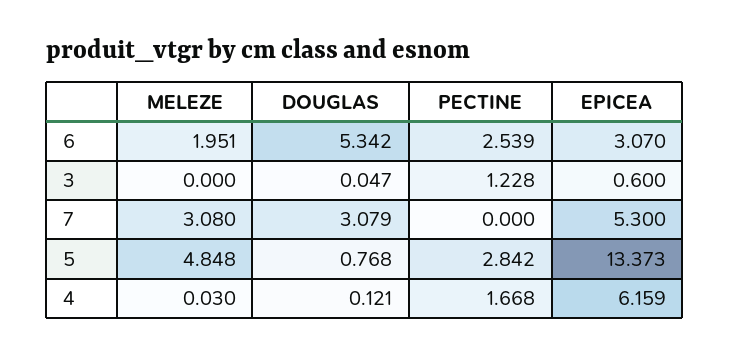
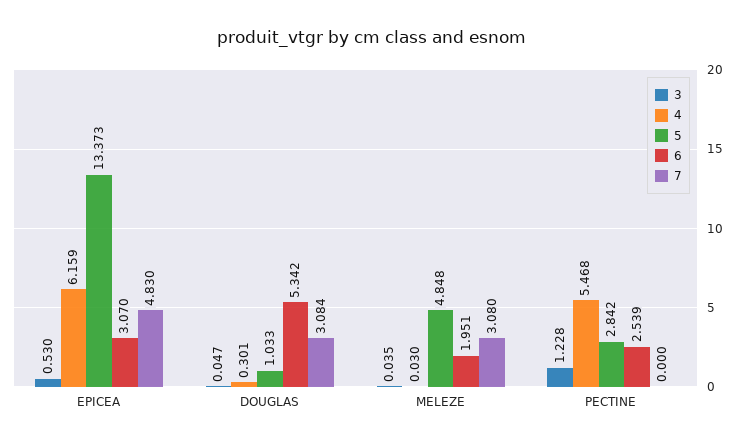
3, MELEZE: 0 -> 0.035
3, EPICEA: 0.6 -> 0.53
7, DOUGLAS: 3.079 -> 3.084
7, EPICEA: 5.3 -> 4.83
5, DOUGLAS: 0.768 -> 1.033
4, DOUGLAS: 0.121 -> 0.301
4, PECTINE: 1.668 -> 5.468

